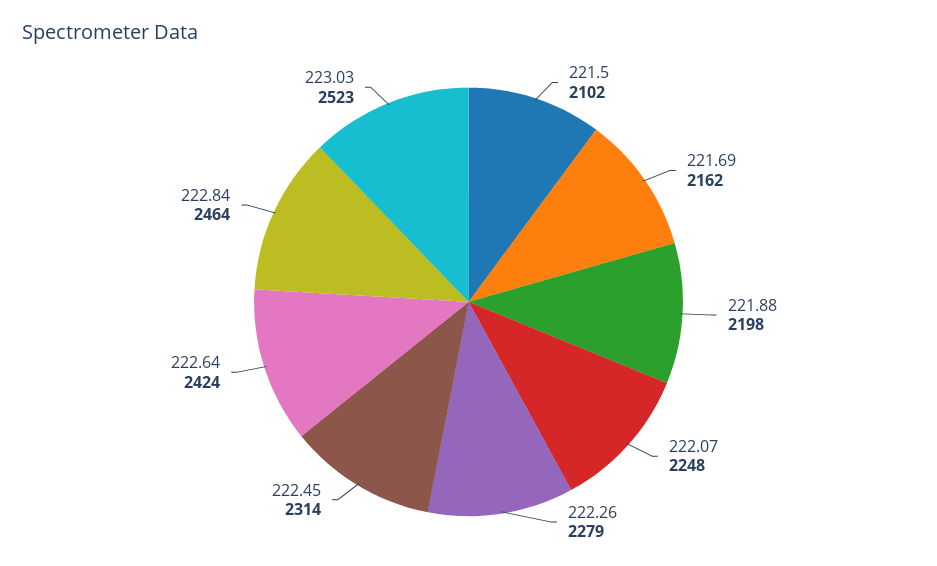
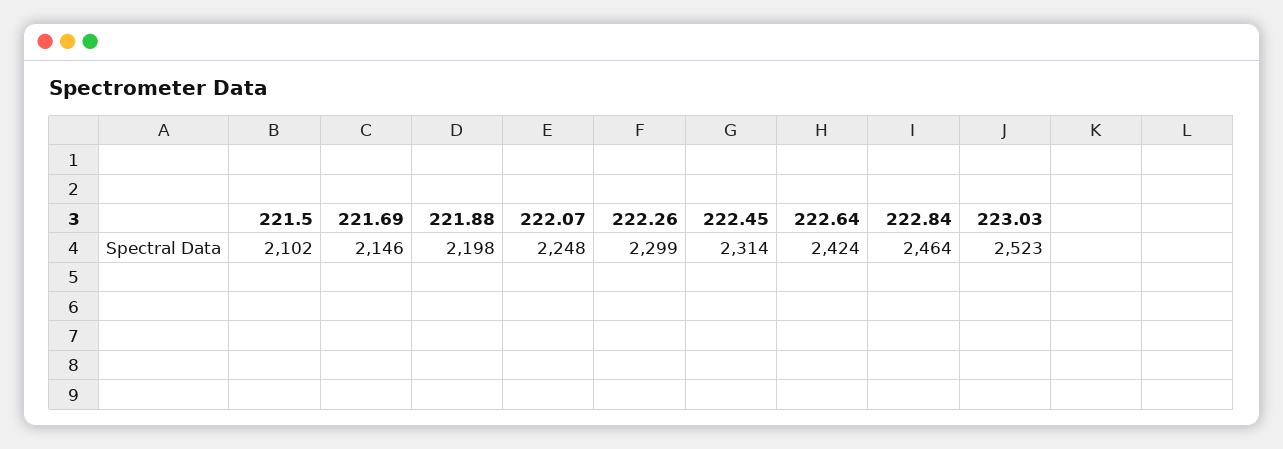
221.69: 2162 -> 2146
222.26: 2279 -> 2299

